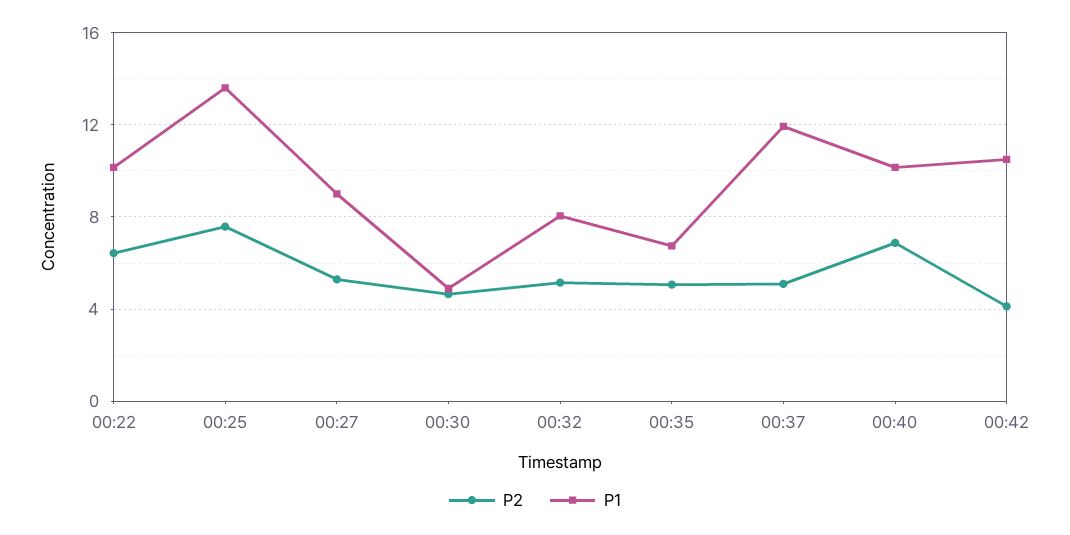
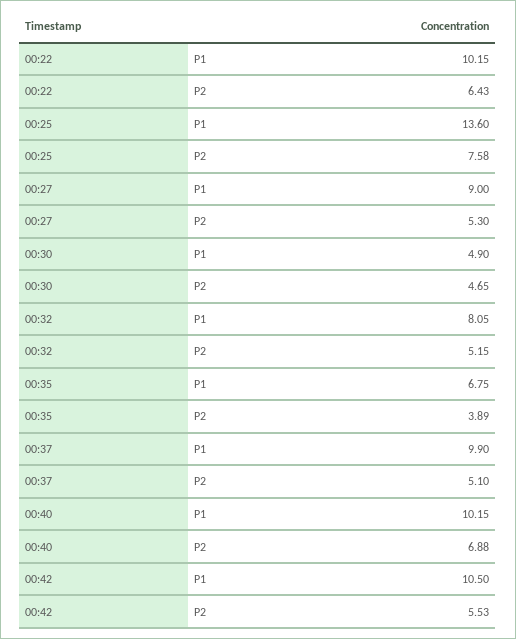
P2, 00:35: 5 -> 3.89
P1, 00:37: 12 -> 9.9
P2, 00:42: 4 -> 5.53

